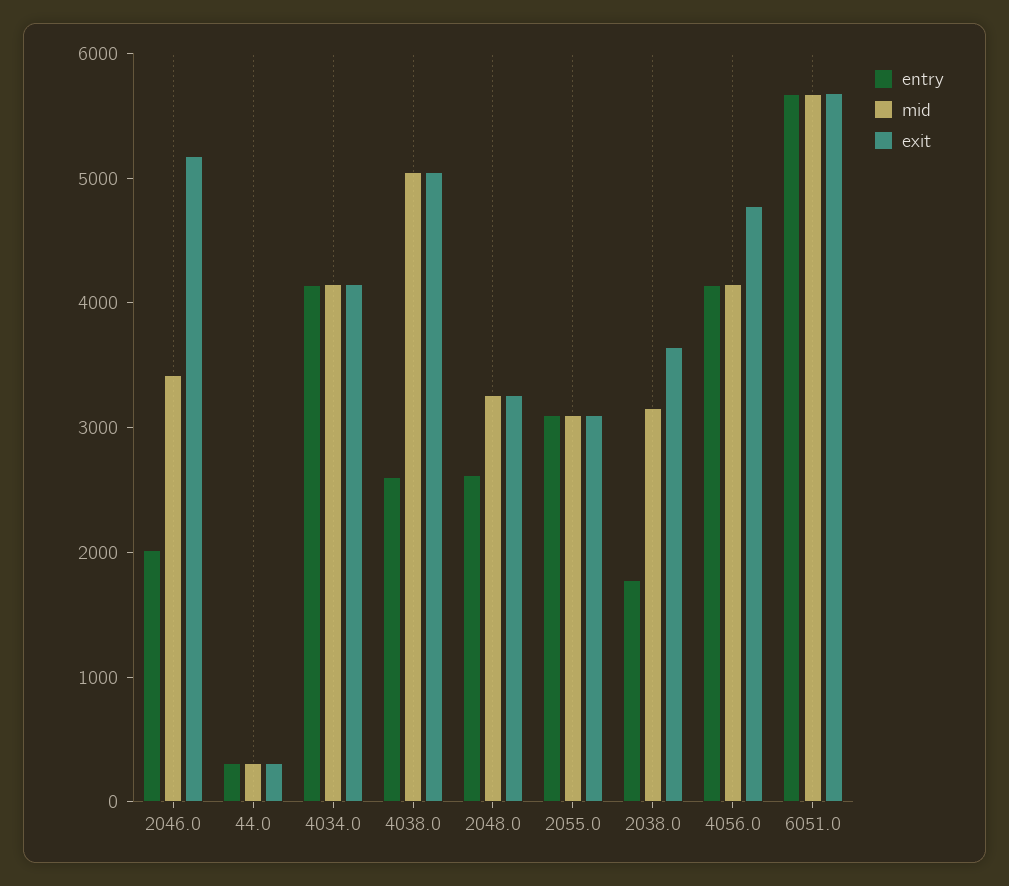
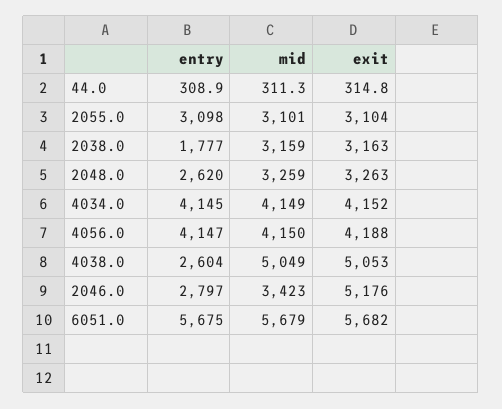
entry, 2046.0: 2000 -> 2797
exit, 2038.0: 3600 -> 3163
exit, 4056.0: 4800 -> 4188

